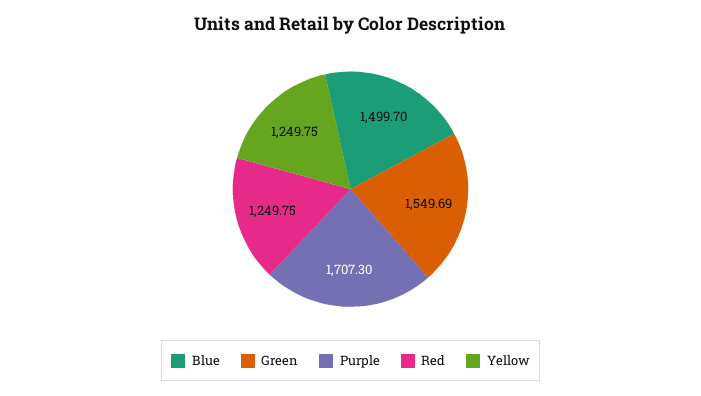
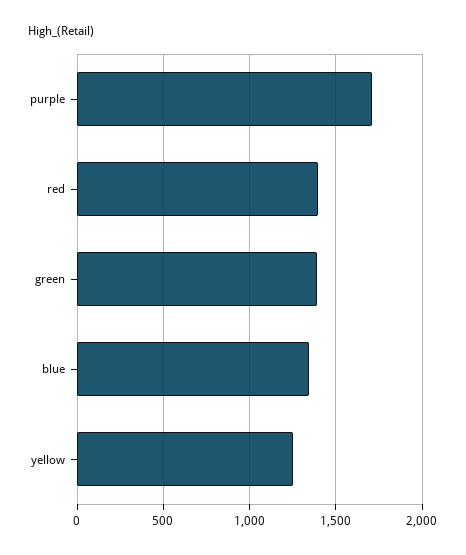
Blue: 1499.7 -> 1350
Green: 1549.69 -> 1400
Red: 1249.75 -> 1400

